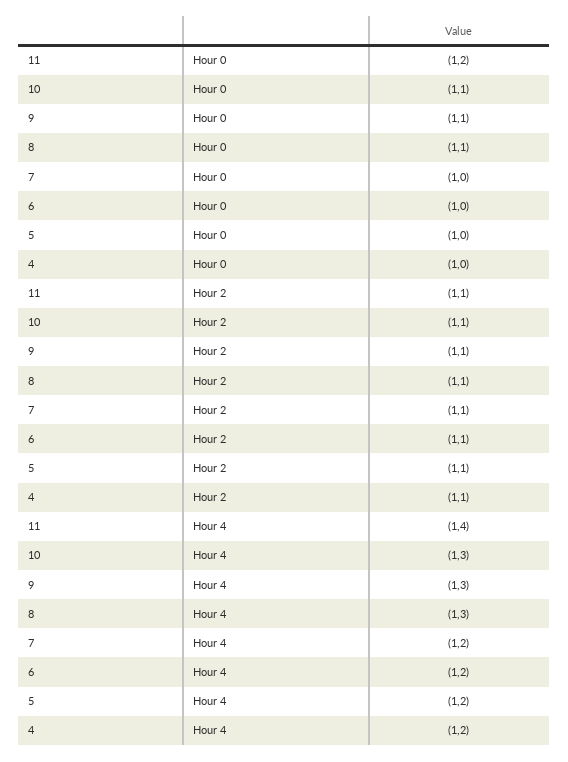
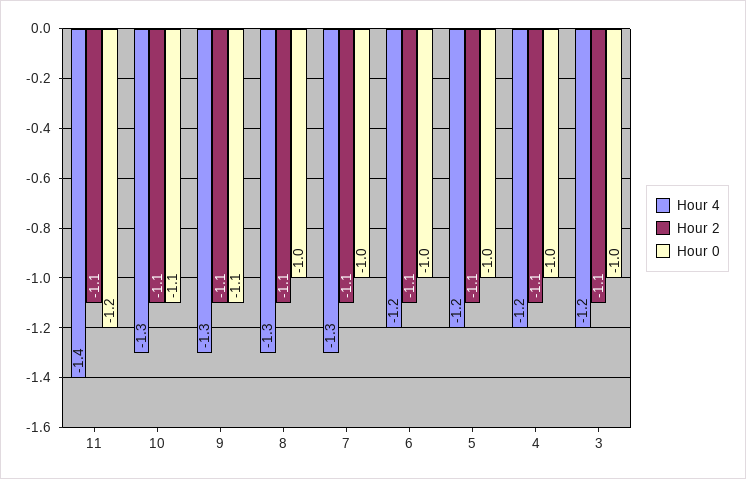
Hour 0, 8: -1.1 -> -1
Hour 4, 7: -1.2 -> -1.3
Hour 4, 3: none -> -1.2
Hour 2, 3: none -> -1.1
Hour 0, 3: none -> -1

